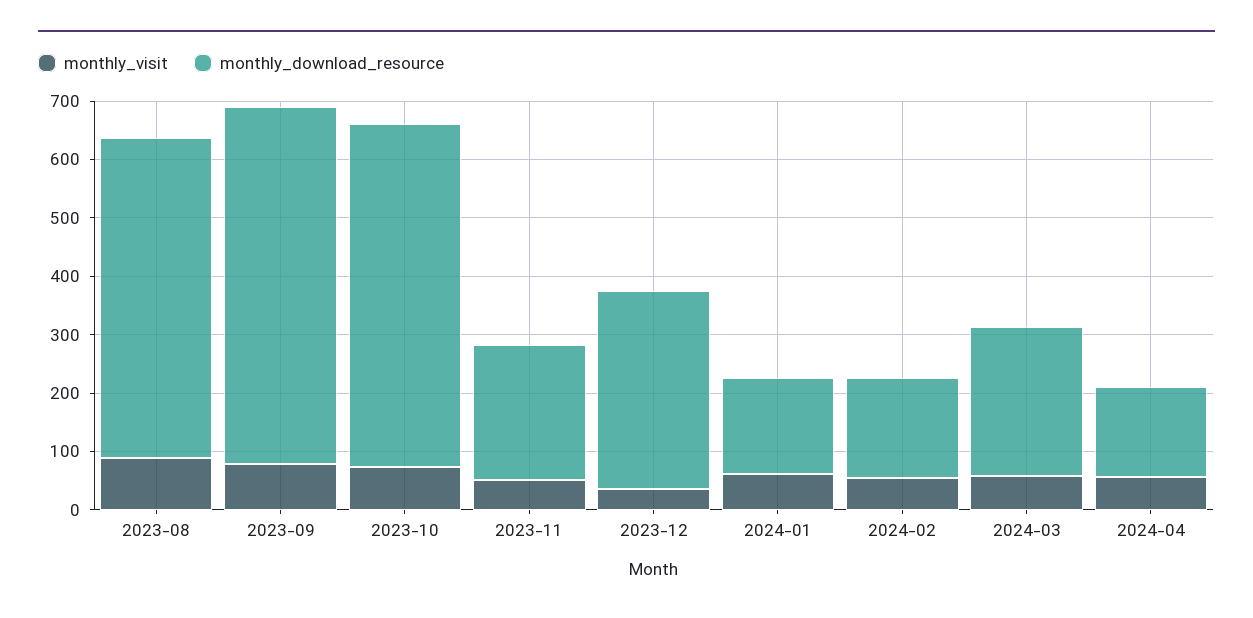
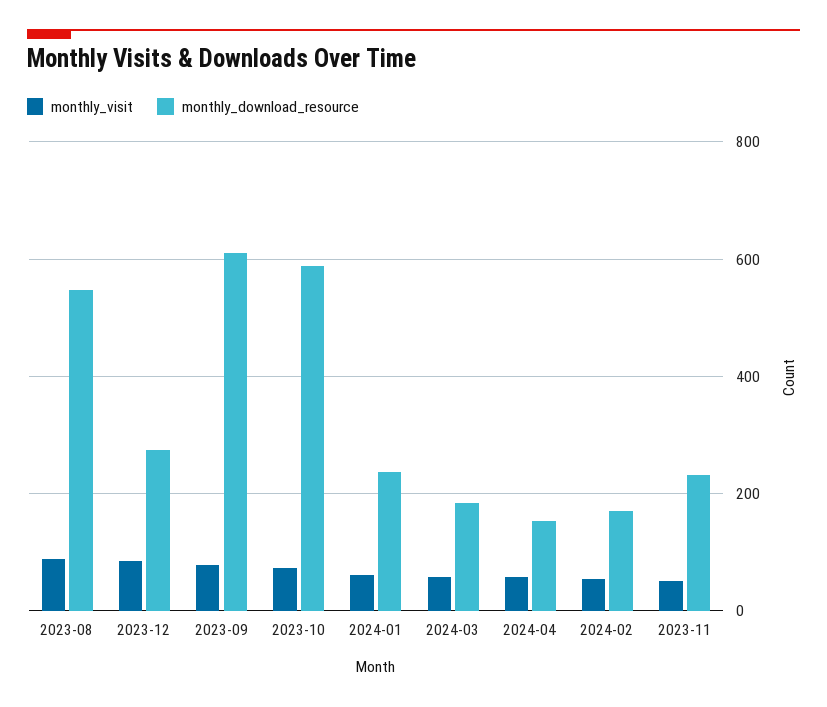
monthly_visit, 2023-12: 40 -> 80
monthly_download_resource, 2023-12: 340 -> 280
monthly_download_resource, 2024-01: 160 -> 240
monthly_download_resource, 2024-03: 260 -> 180

